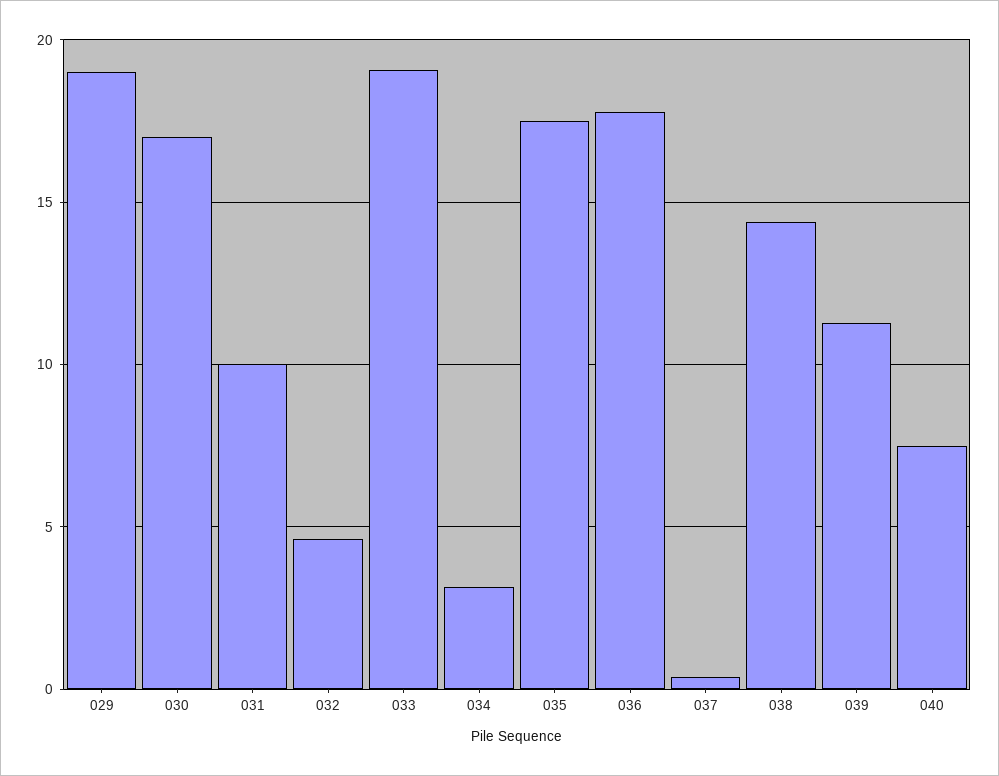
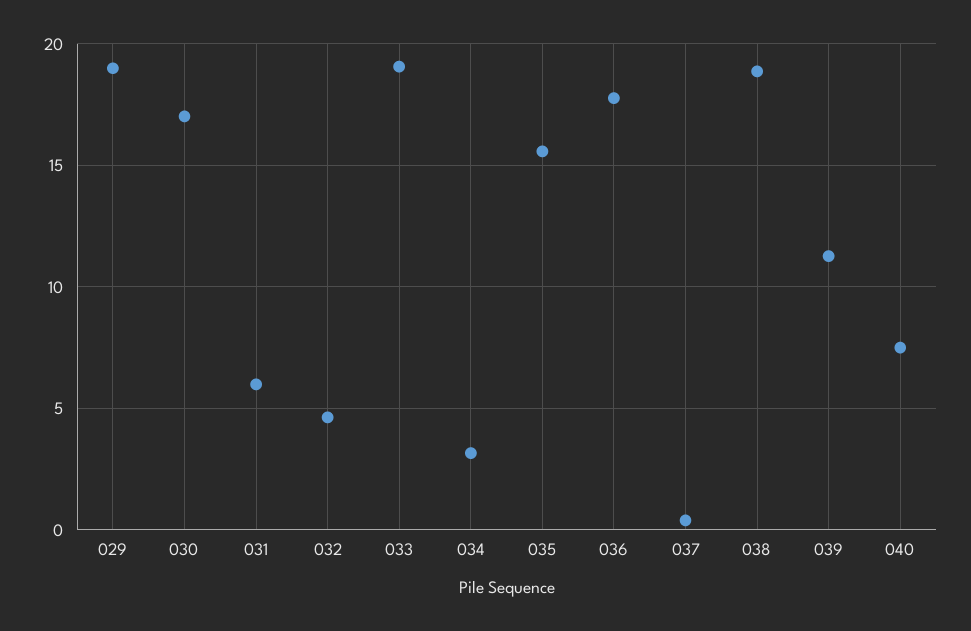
031: 10 -> 6
035: 17.5 -> 15.5
038: 14.5 -> 19

